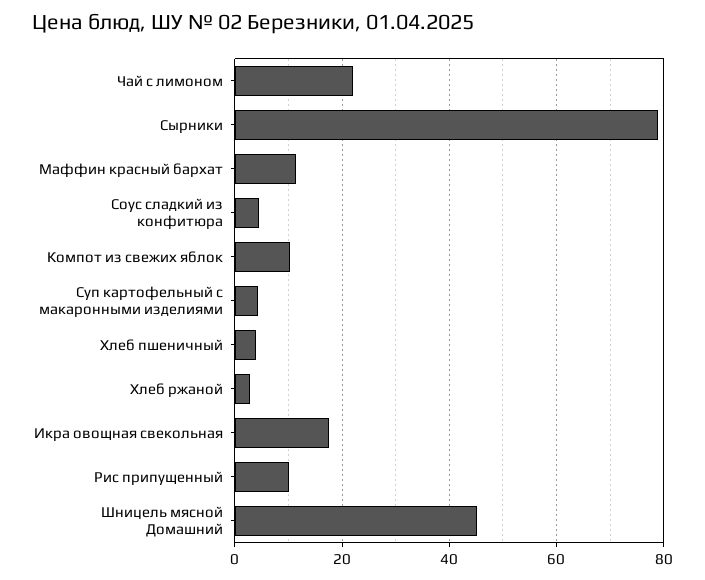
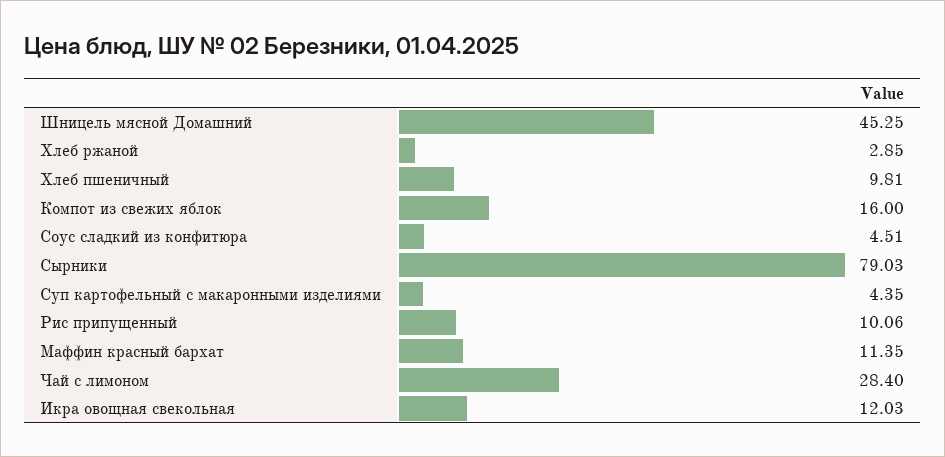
Чай с лимоном: 22 -> 28.4
Компот из свежих яблок: 10 -> 16
Хлеб пшеничный: 4 -> 9.81
Икра овощная свекольная: 18 -> 12.03

